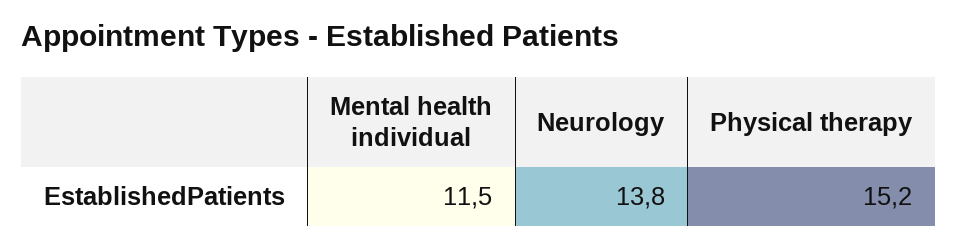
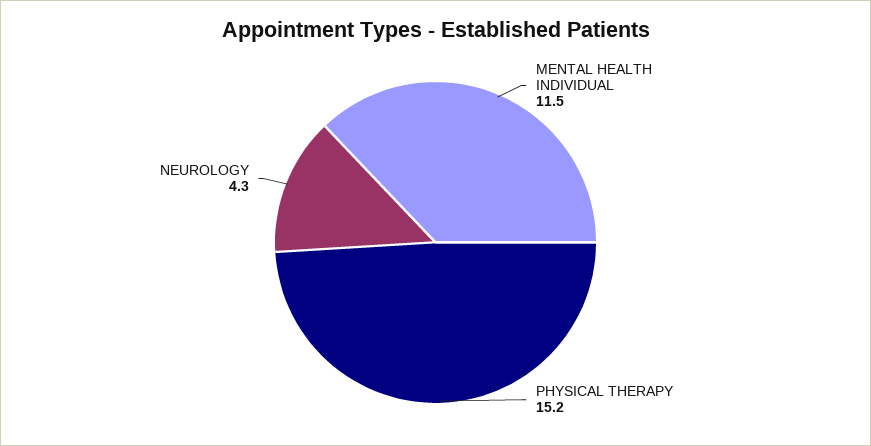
Neurology: 13.8 -> 4.3

